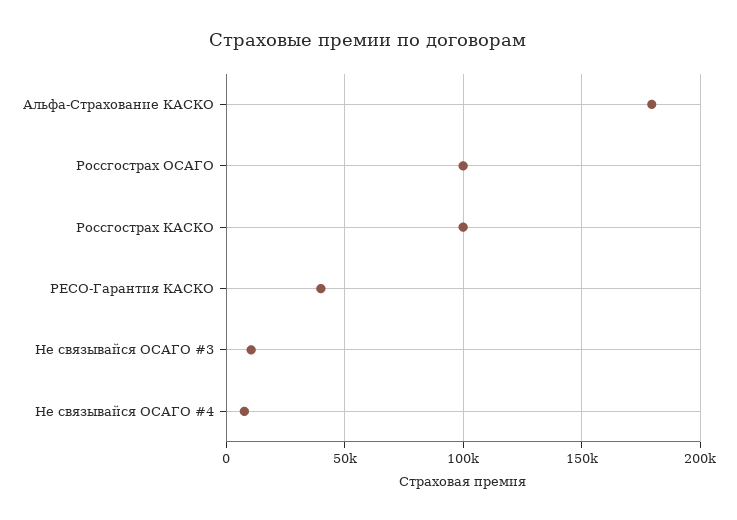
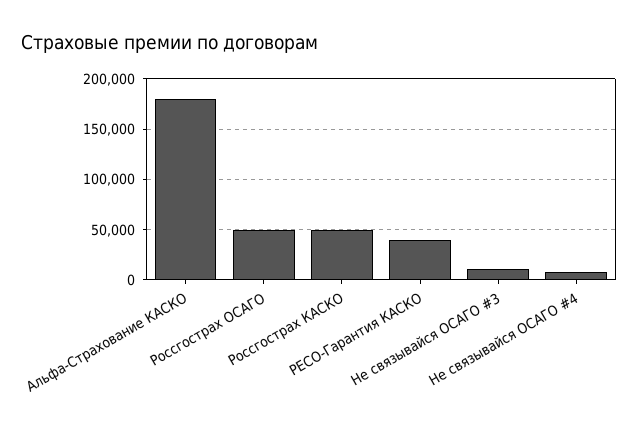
Россгострах ОСАГО: 100000 -> 50000
Россгострах КАСКО: 100000 -> 50000

